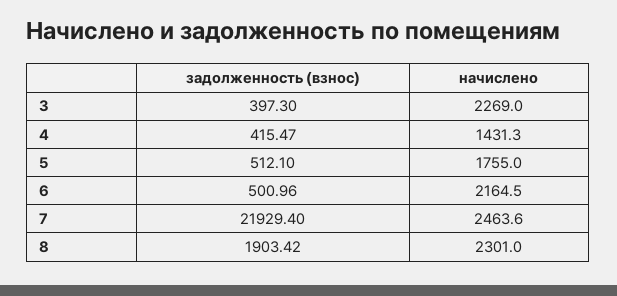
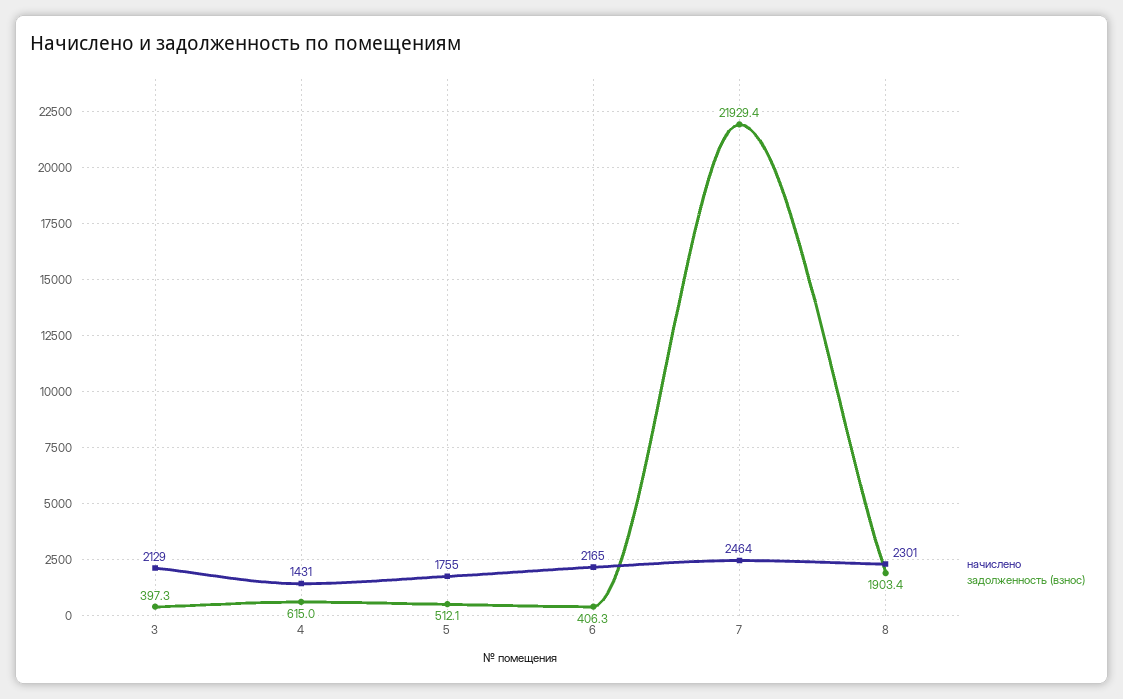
начислено, 3: 2269 -> 2129
задолженность (взнос), 4: 415.47 -> 615
задолженность (взнос), 6: 500.96 -> 406.3

